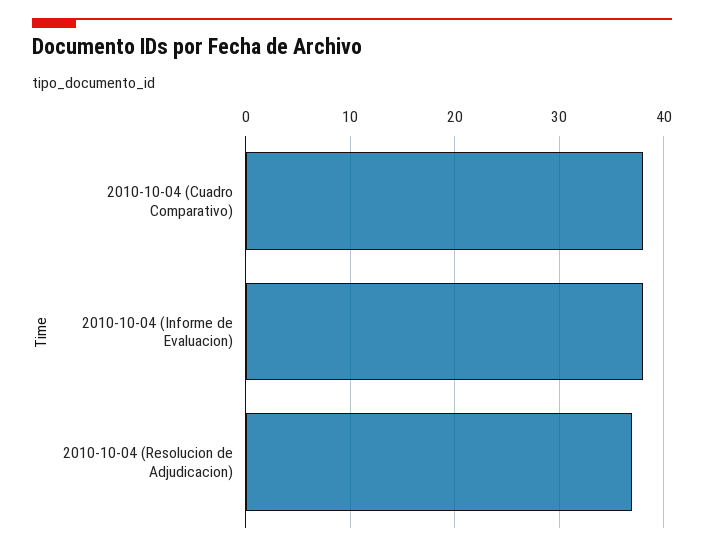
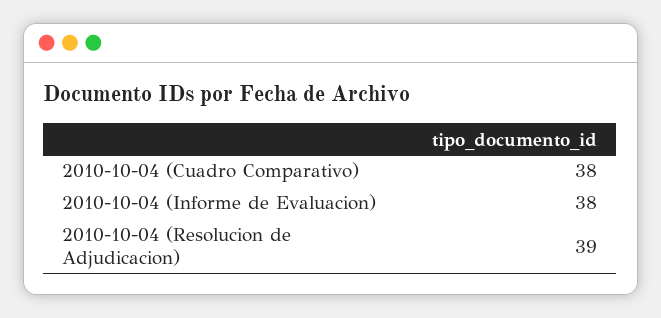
2010-10-04 (Resolucion de Adjudicacion): 37 -> 39

